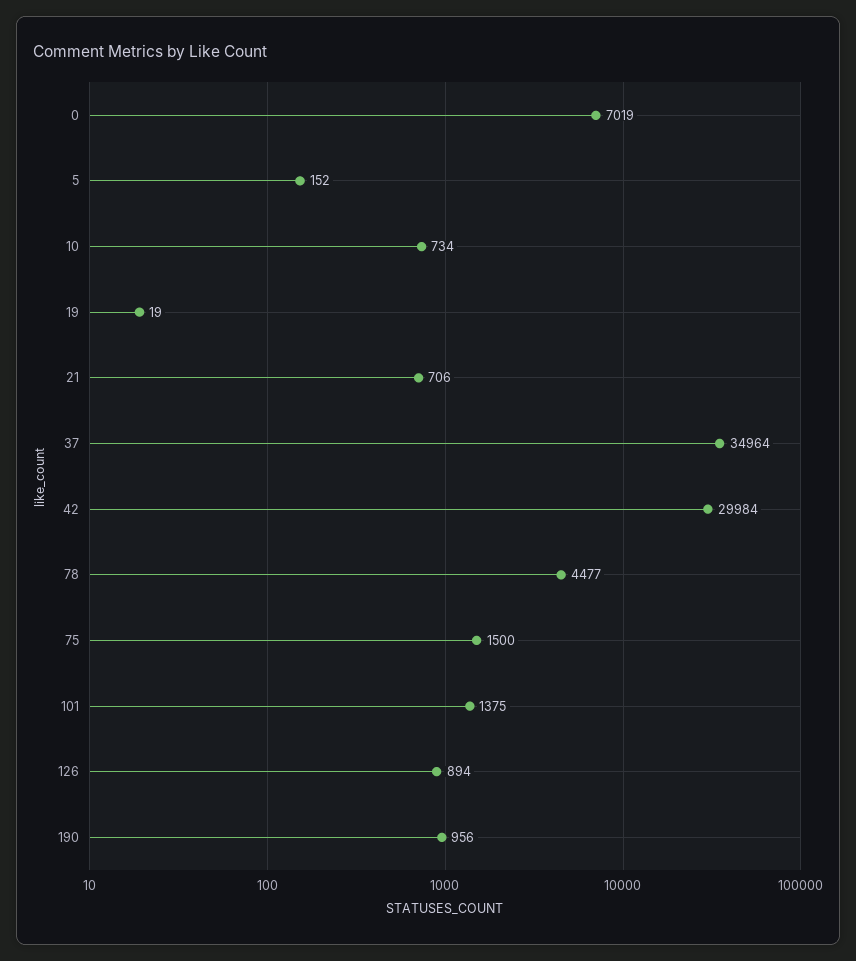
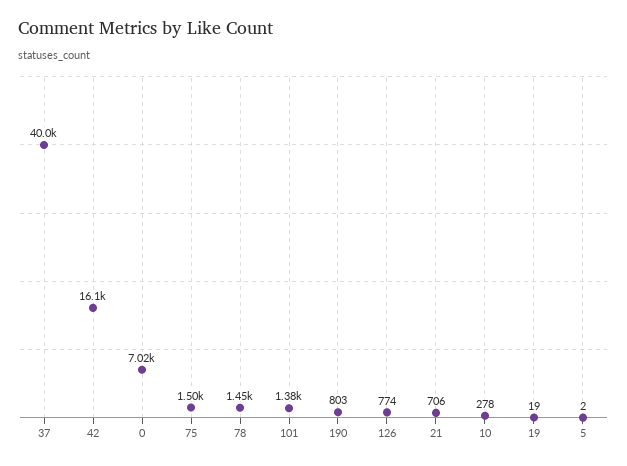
5: 152 -> 2
10: 734 -> 278
37: 34964 -> 40000
42: 29984 -> 16100
78: 4477 -> 1450
126: 894 -> 774
190: 956 -> 803

